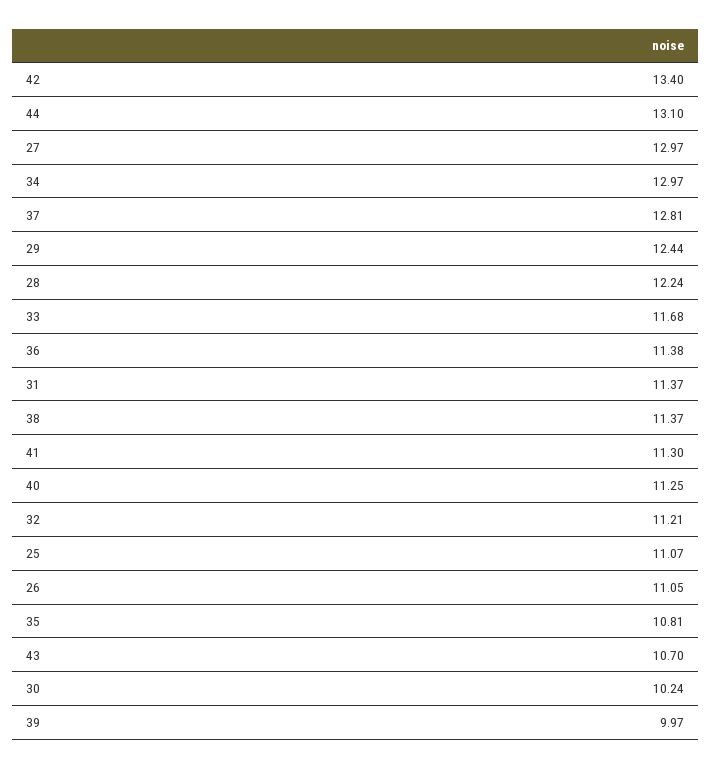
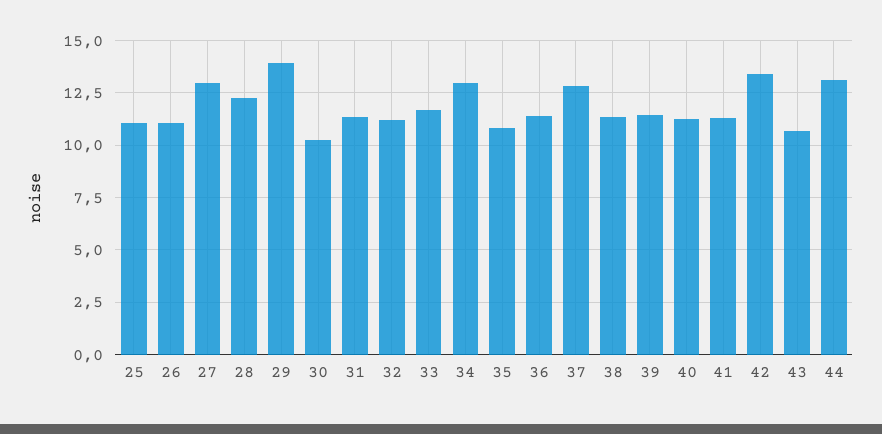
29: 12.44 -> 14
39: 9.97 -> 11.5

